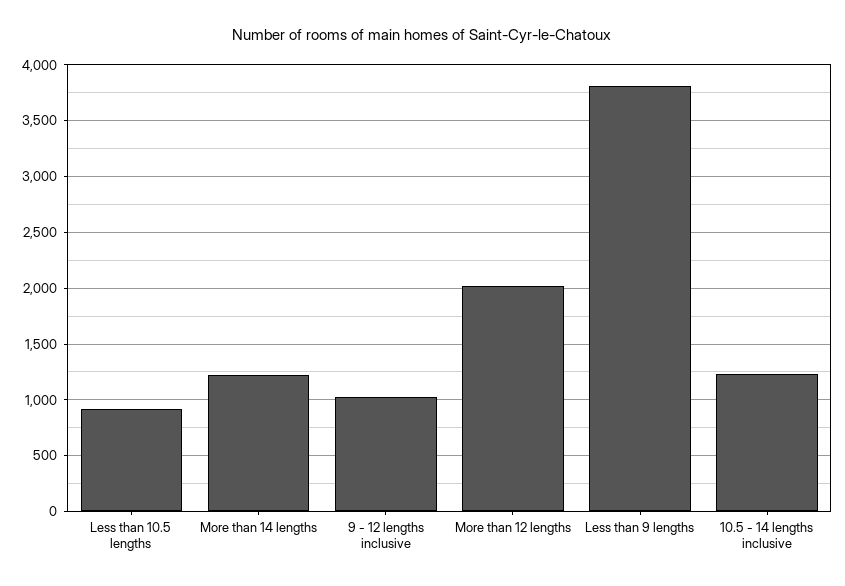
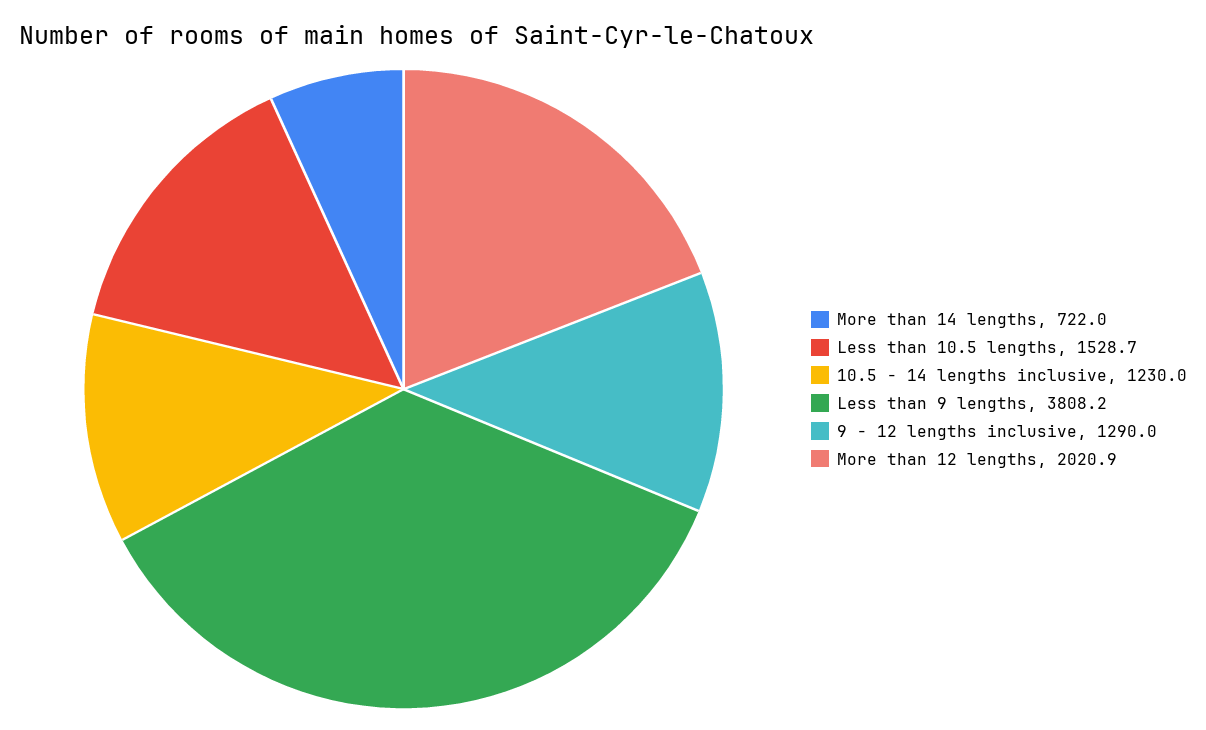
Less than 10.5 lengths: 900 -> 1528.7
More than 14 lengths: 1200 -> 722
9 - 12 lengths inclusive: 1000 -> 1290

